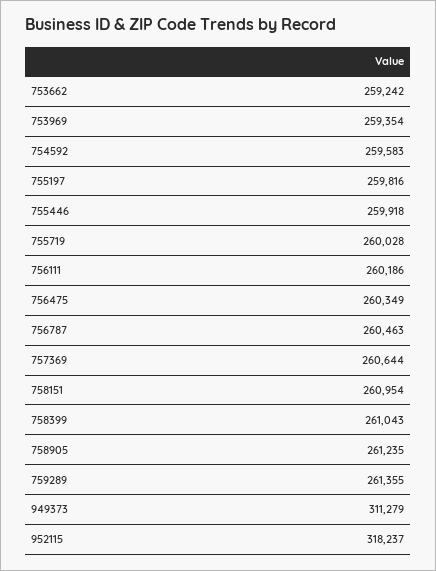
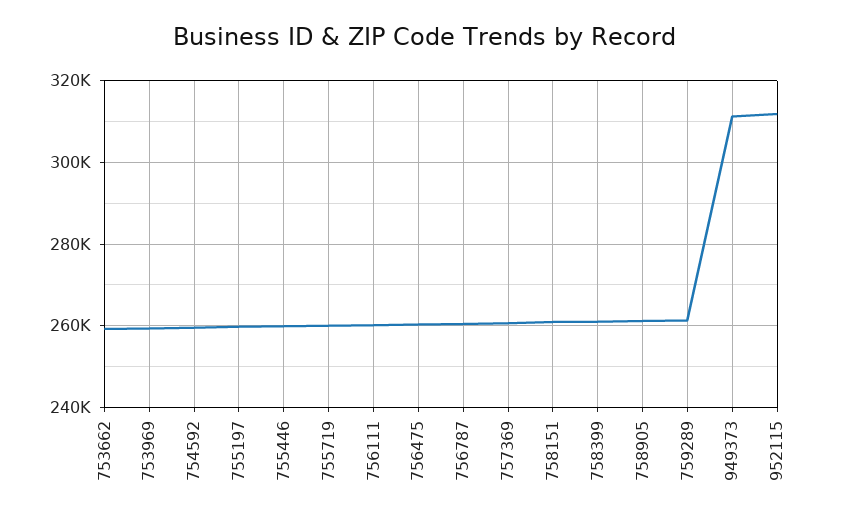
952115: 318237 -> 312000

